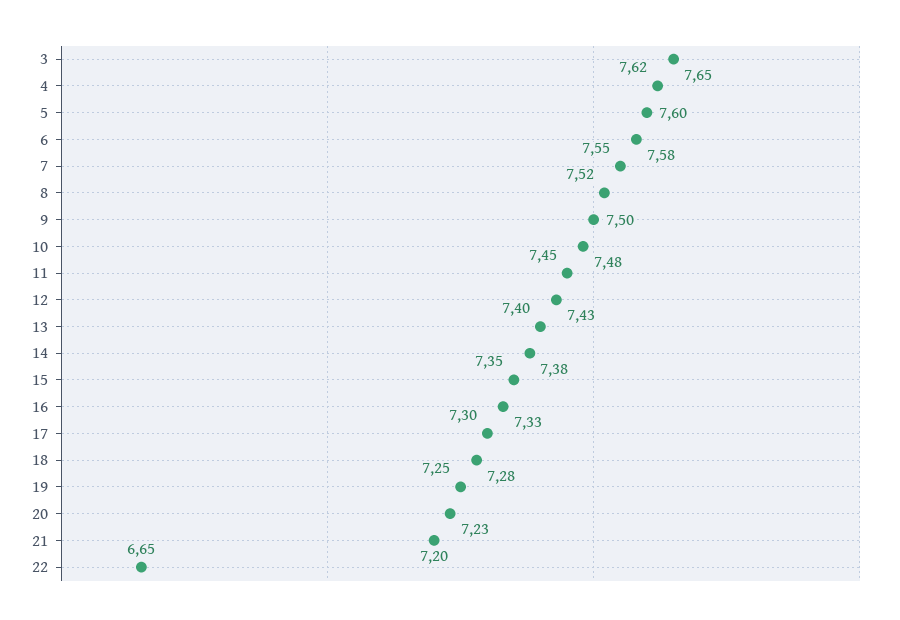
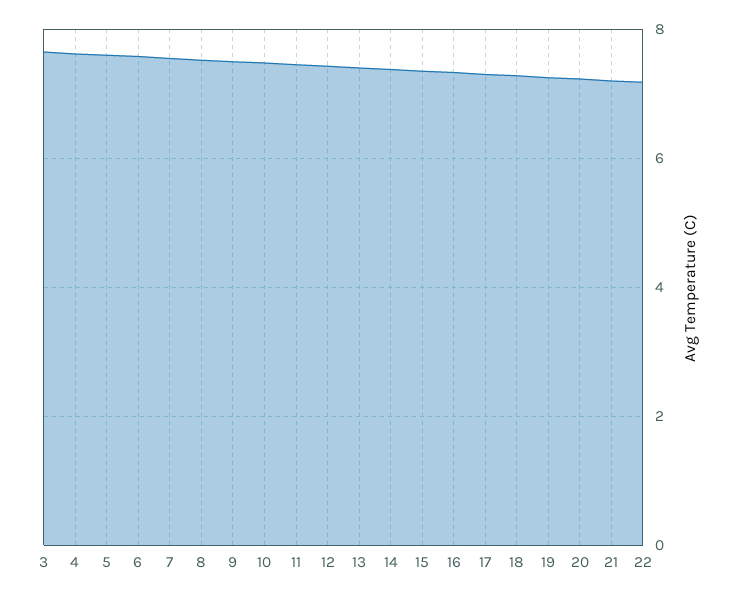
22: 6.65 -> 7.2

